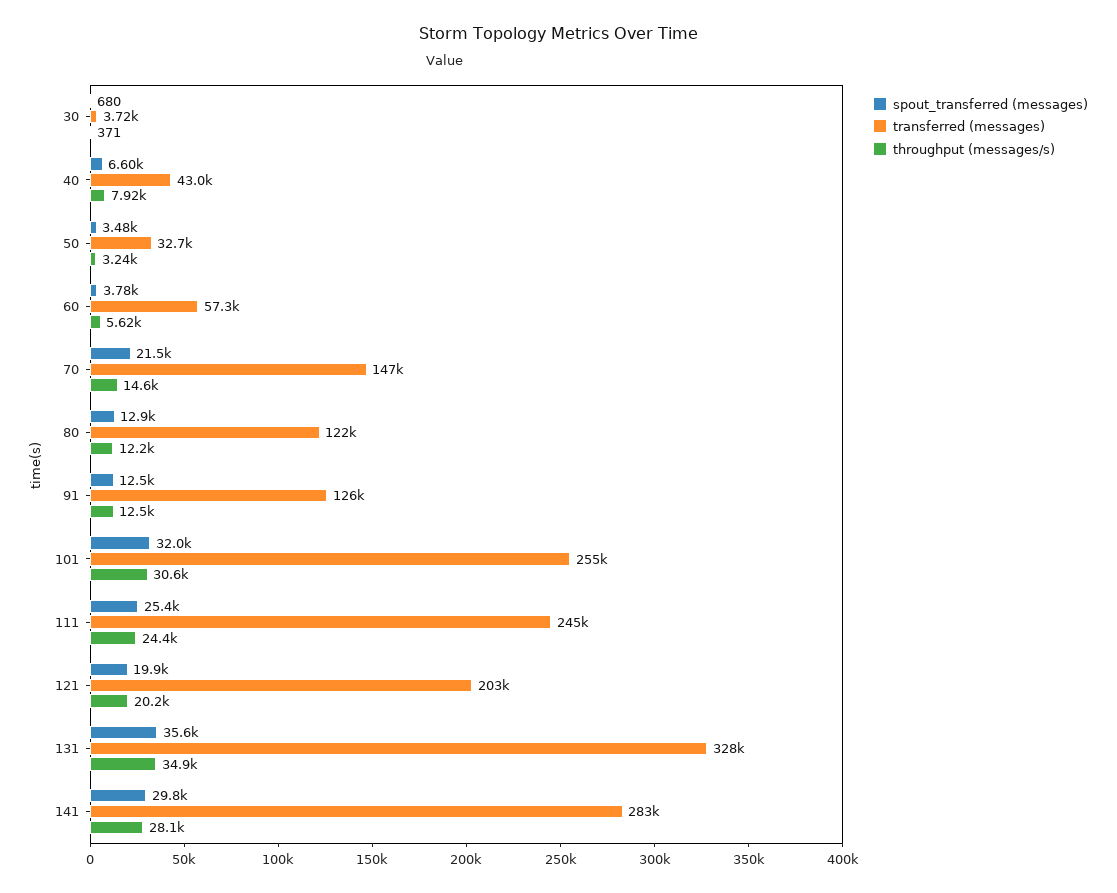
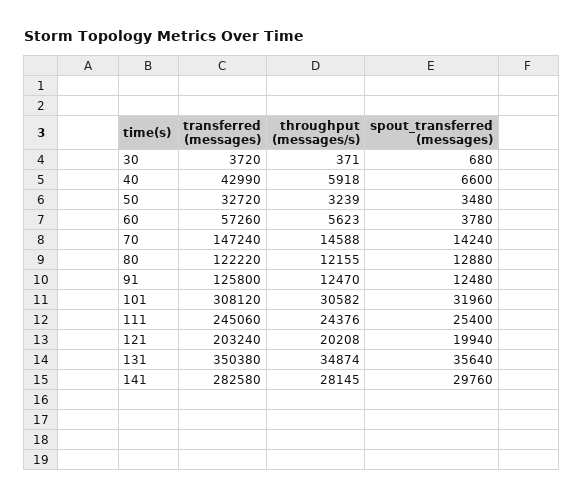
throughput (messages/s), 40: 7920 -> 5918
spout_transferred (messages), 70: 21500 -> 14240
transferred (messages), 101: 255000 -> 308120
transferred (messages), 131: 328000 -> 350380

